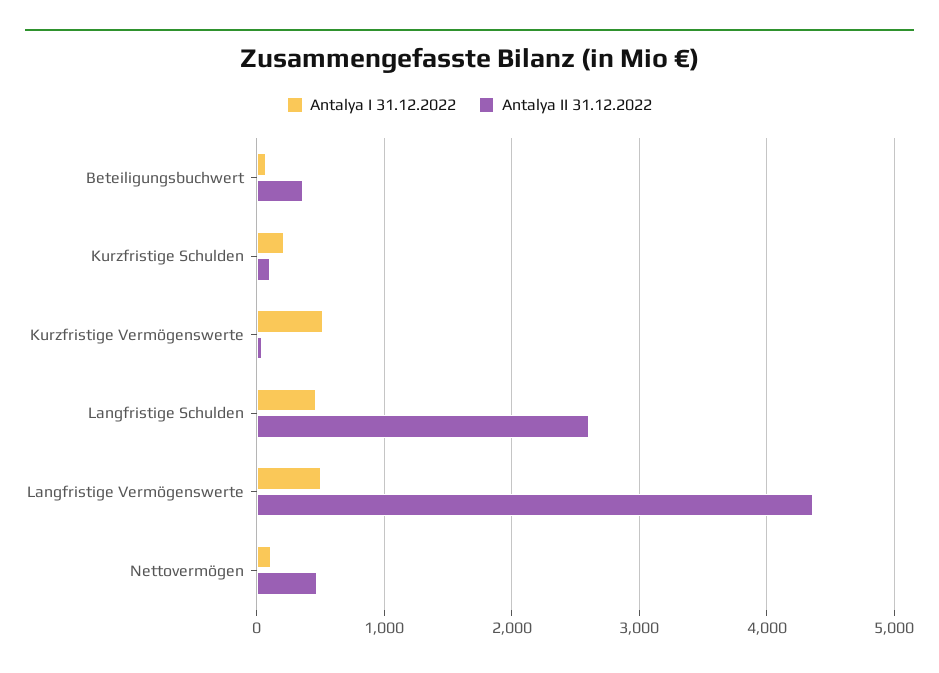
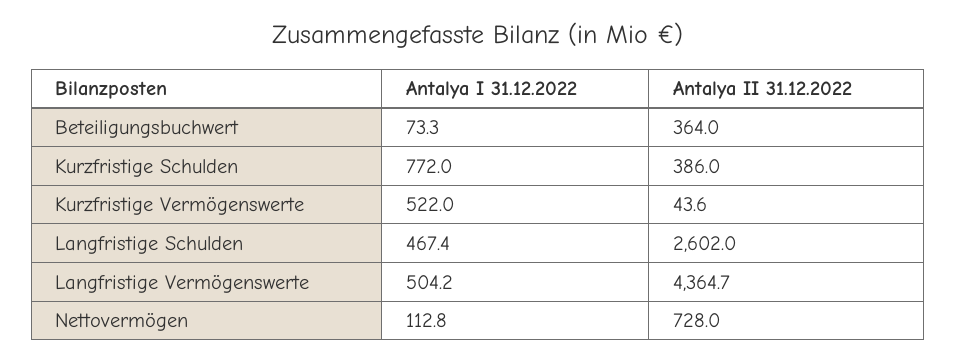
Antalya I 31.12.2022, Kurzfristige Schulden: 200 -> 772
Antalya II 31.12.2022, Kurzfristige Schulden: 100 -> 386
Antalya II 31.12.2022, Nettovermögen: 500 -> 728

